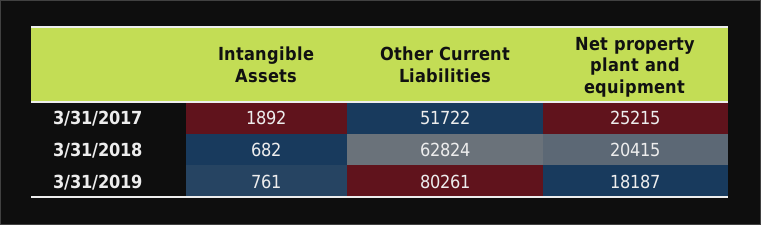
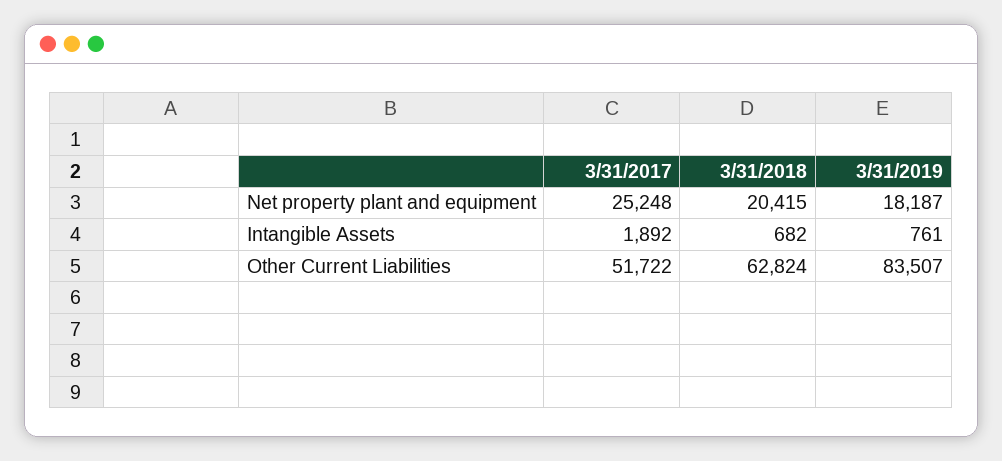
Net property plant and equipment, 3/31/2017: 25215 -> 25248
Other Current Liabilities, 3/31/2019: 80261 -> 83507

